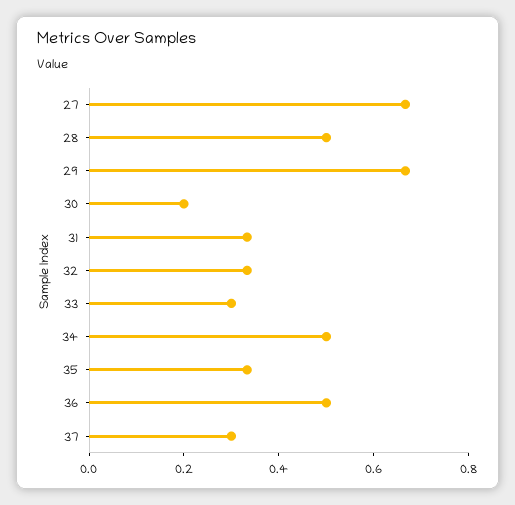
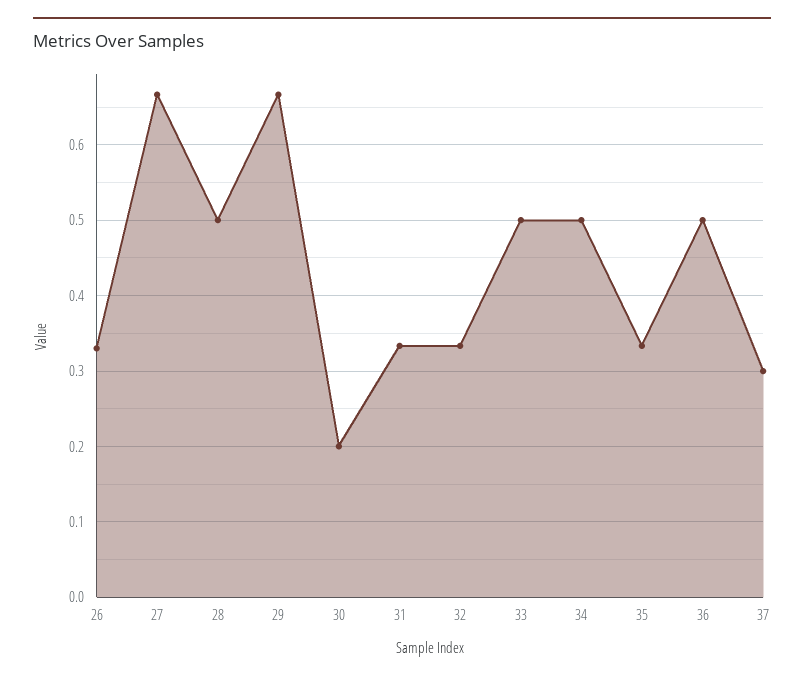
33: 0.3 -> 0.5
26: none -> 0.33

